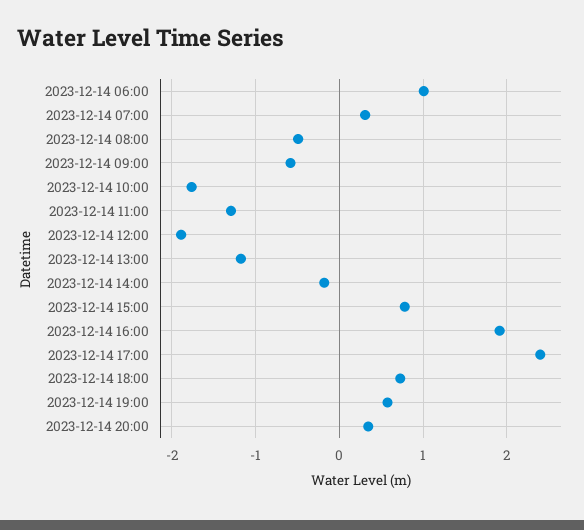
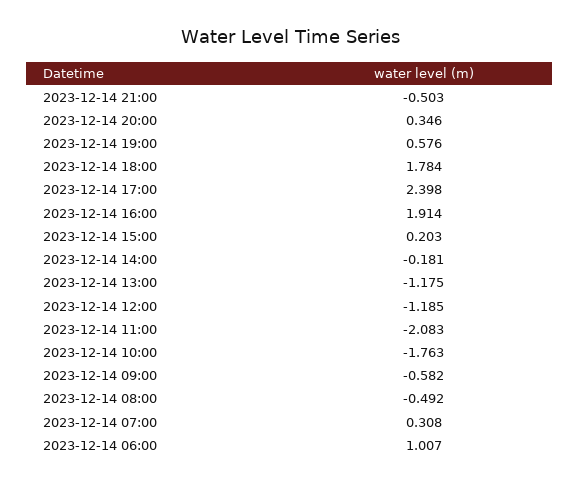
2023-12-14 11:00: -1.3 -> -2.083
2023-12-14 12:00: -1.9 -> -1.185
2023-12-14 15:00: 0.8 -> 0.203
2023-12-14 18:00: 0.7 -> 1.784
2023-12-14 21:00: none -> -0.503

